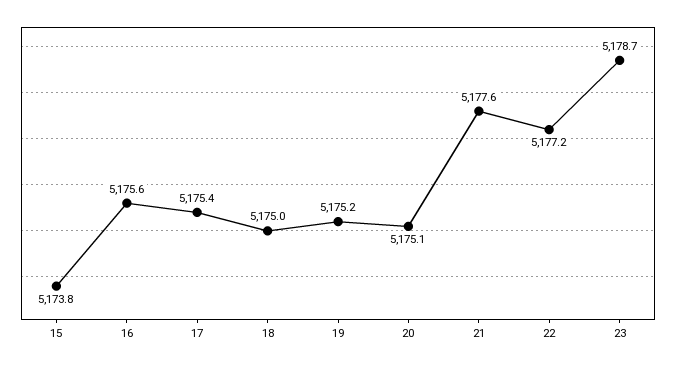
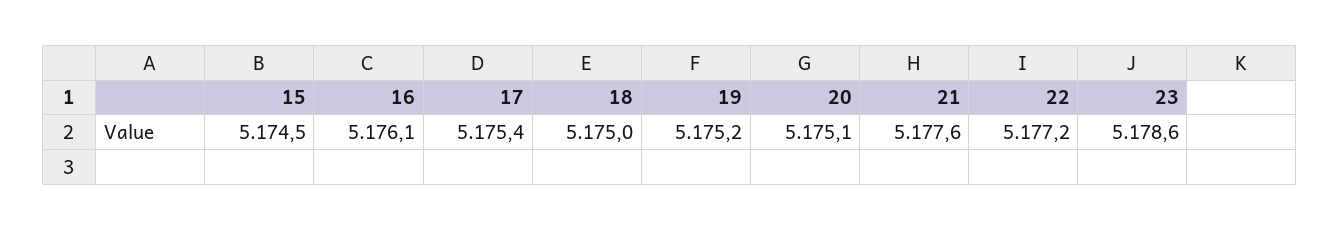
15: 5173.8 -> 5174.5
16: 5175.6 -> 5176.1
23: 5178.7 -> 5178.6

